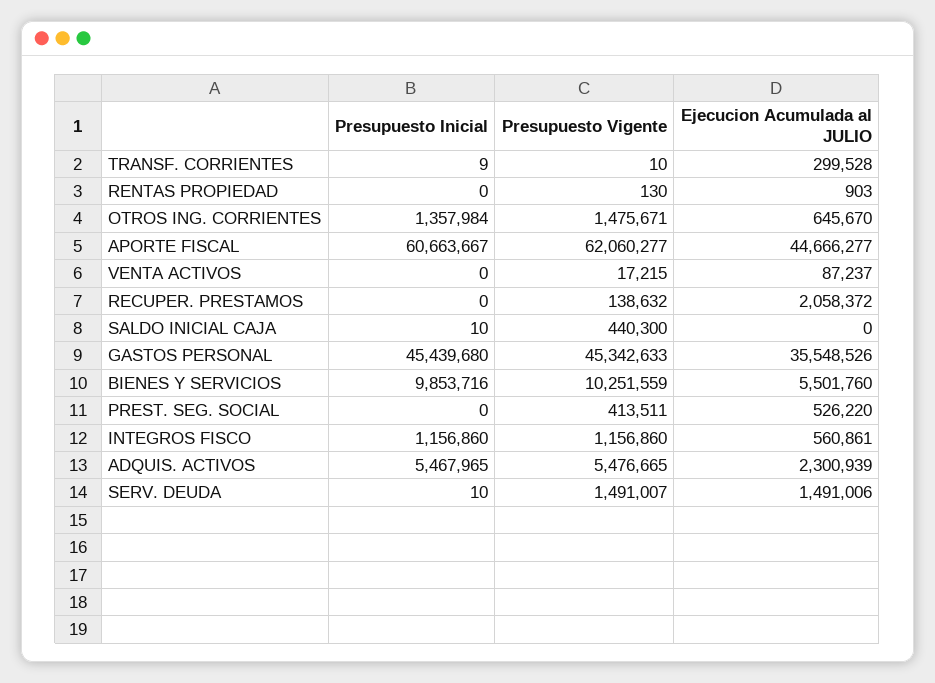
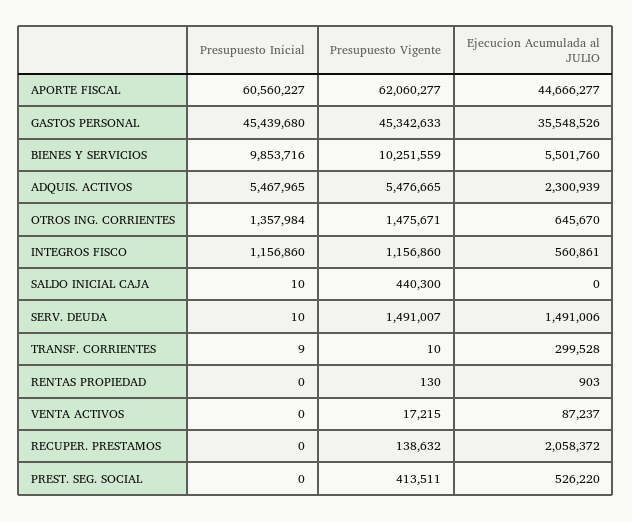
Presupuesto Inicial, APORTE FISCAL: 60663667 -> 60560227

